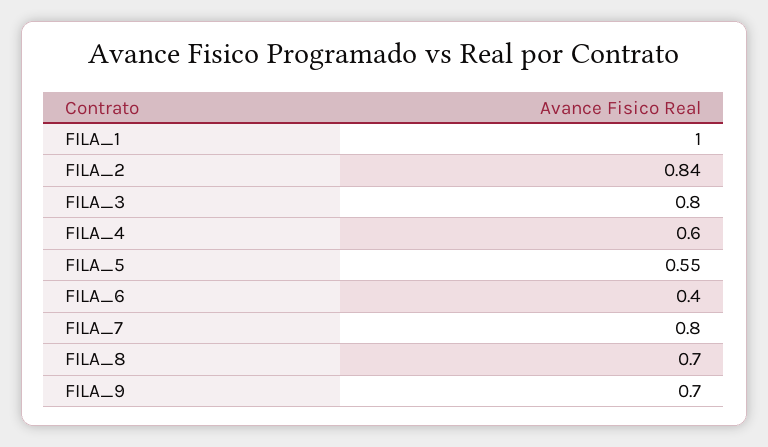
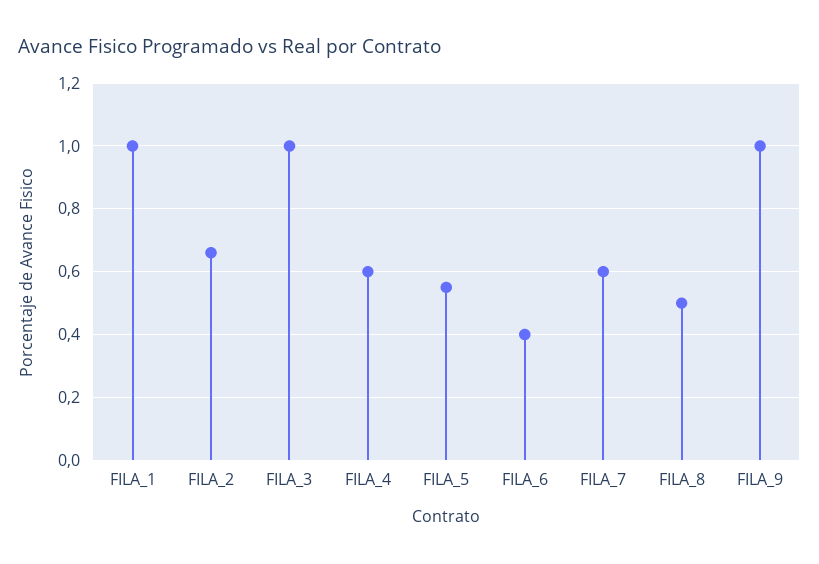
FILA_2: 0.84 -> 0.65
FILA_3: 0.8 -> 1
FILA_7: 0.8 -> 0.6
FILA_8: 0.7 -> 0.5
FILA_9: 0.7 -> 1

